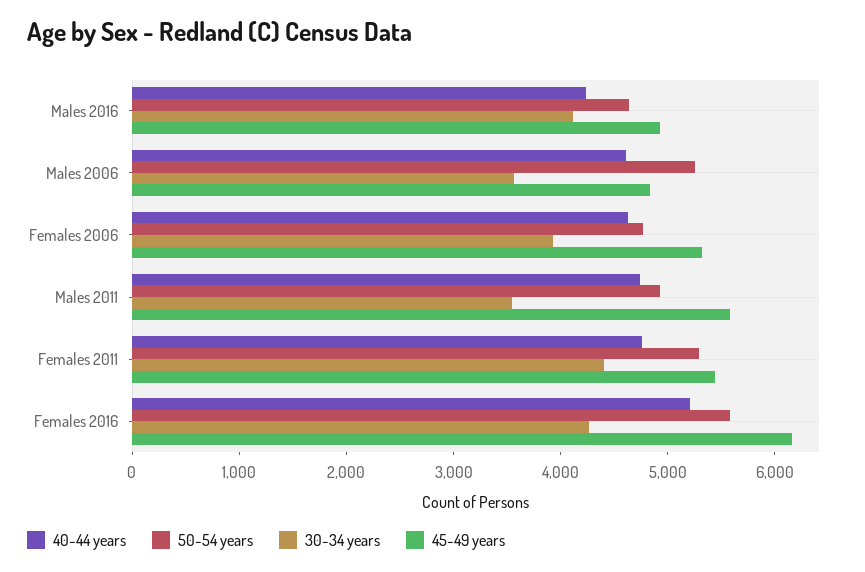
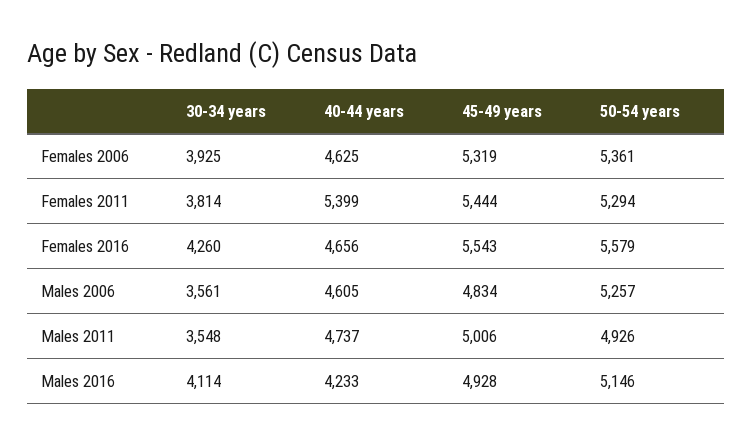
50-54 years, Males 2016: 4600 -> 5146
50-54 years, Females 2006: 4800 -> 5361
45-49 years, Males 2011: 5600 -> 5006
40-44 years, Females 2011: 4800 -> 5399
30-34 years, Females 2011: 4400 -> 3814
40-44 years, Females 2016: 5200 -> 4656
45-49 years, Females 2016: 6200 -> 5543

